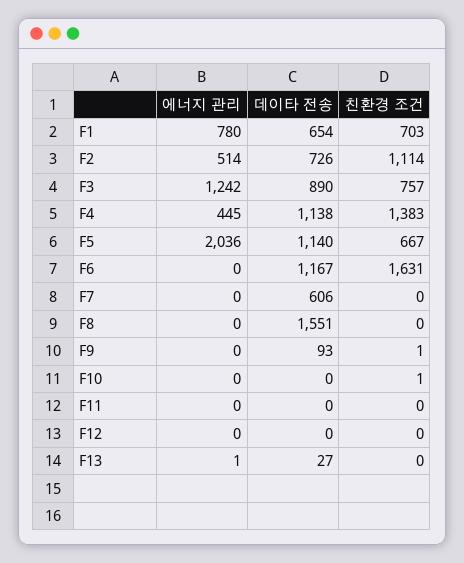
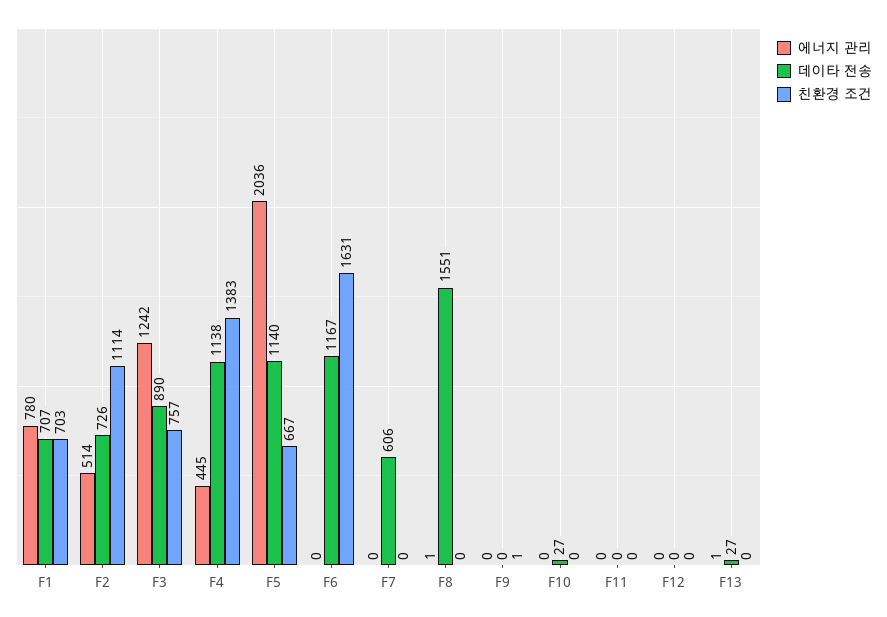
데이타 전송, F1: 654 -> 707
에너지 관리, F8: 0 -> 1
데이타 전송, F9: 93 -> 0
데이타 전송, F10: 0 -> 27
친환경 조건, F10: 1 -> 0

